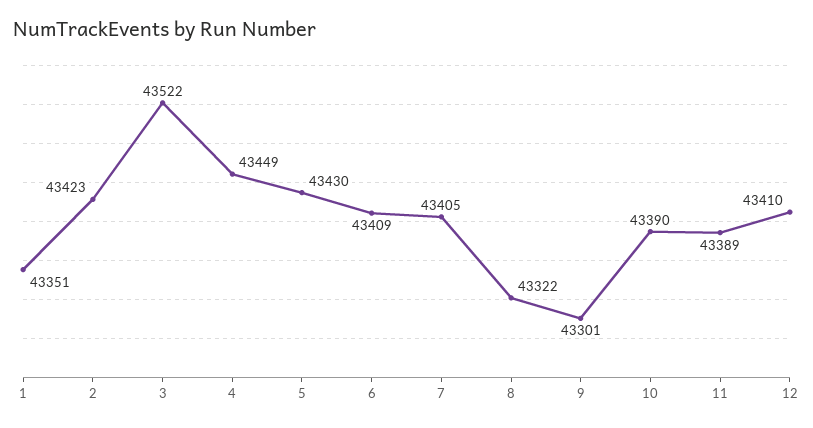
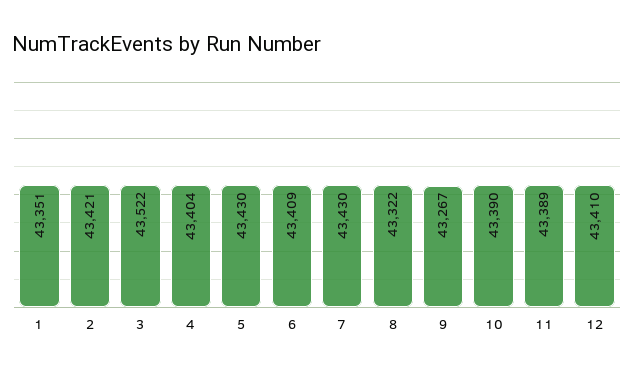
2: 43423 -> 43421
4: 43449 -> 43404
7: 43405 -> 43430
9: 43301 -> 43267

